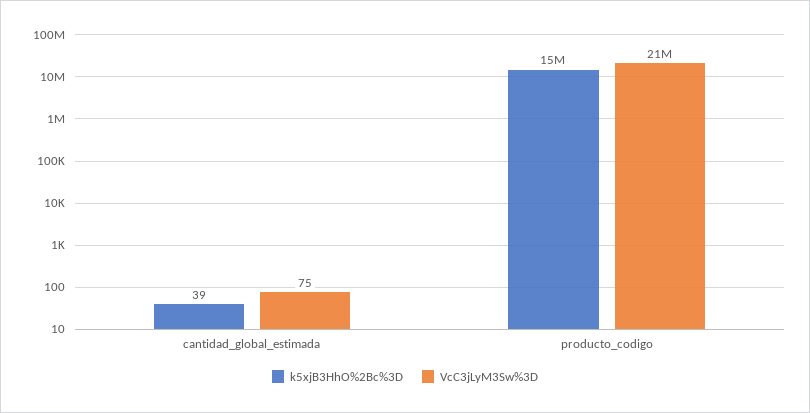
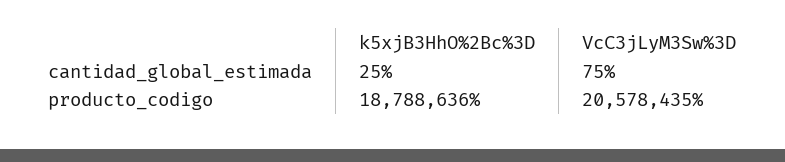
k5xjB3HhO%2Bc%3D, cantidad_global_estimada: 39 -> 25
k5xjB3HhO%2Bc%3D, producto_codigo: 15000000 -> 18788636

